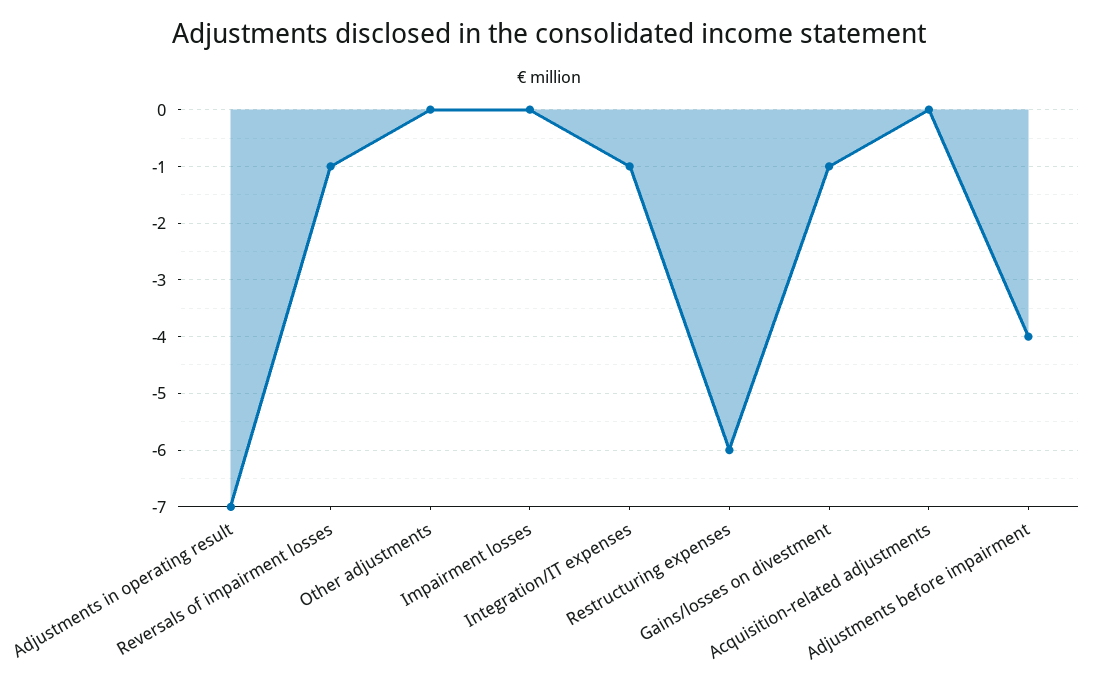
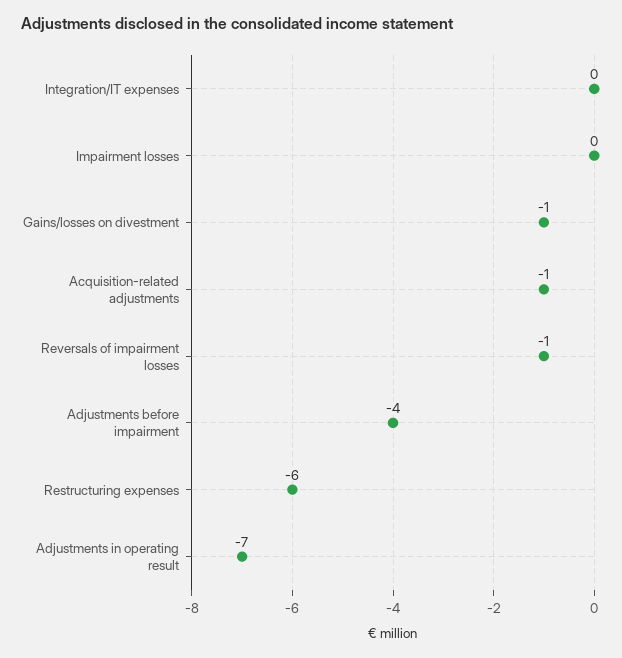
Other adjustments: 0 -> none
Integration/IT expenses: -1 -> 0
Acquisition-related adjustments: 0 -> -1

